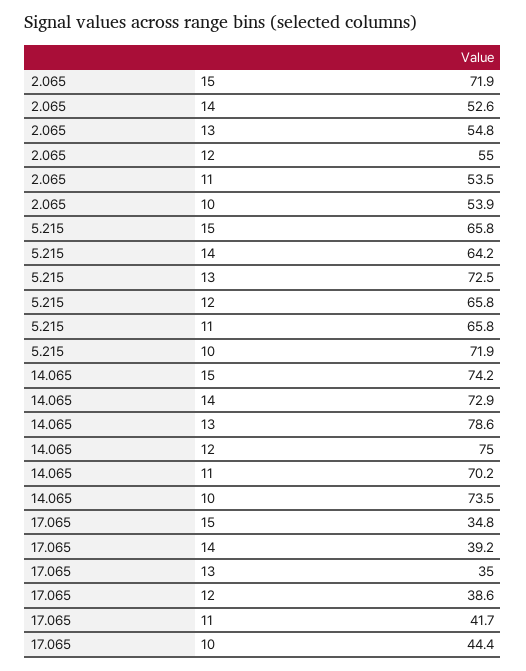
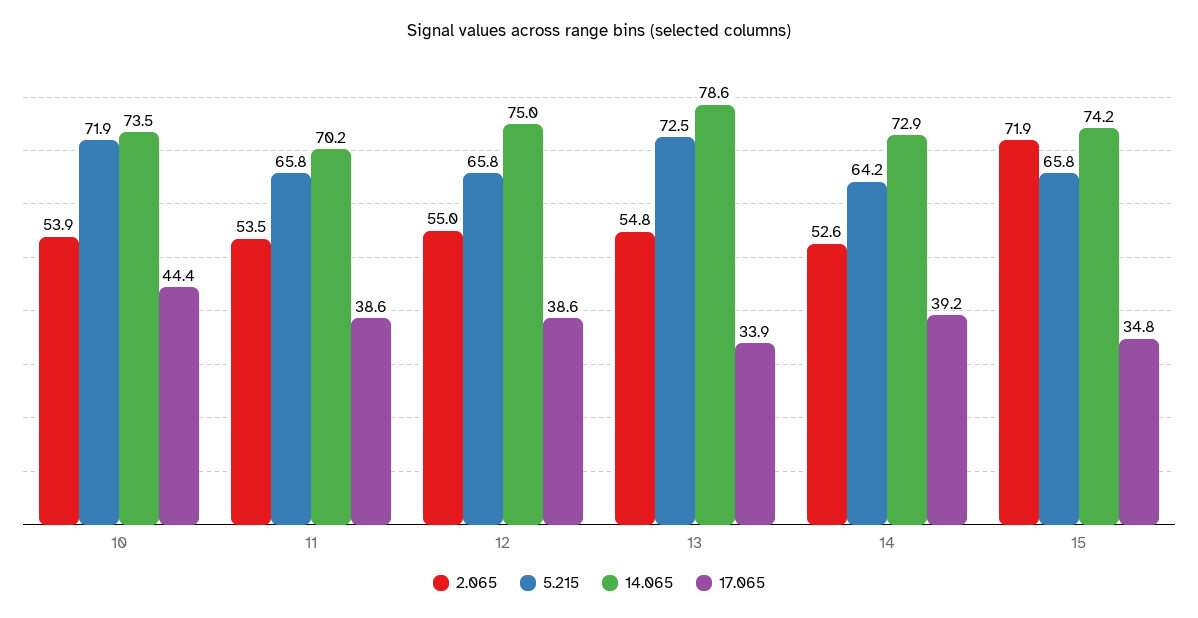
17.065, 13: 35 -> 33.9
17.065, 11: 41.7 -> 38.6

